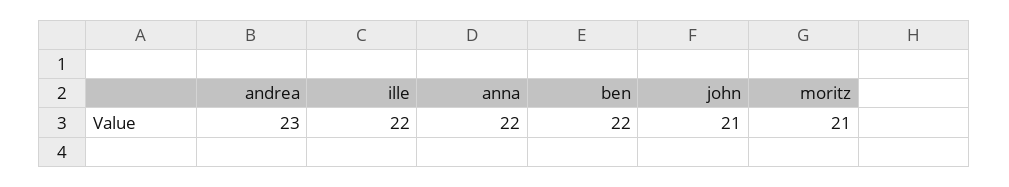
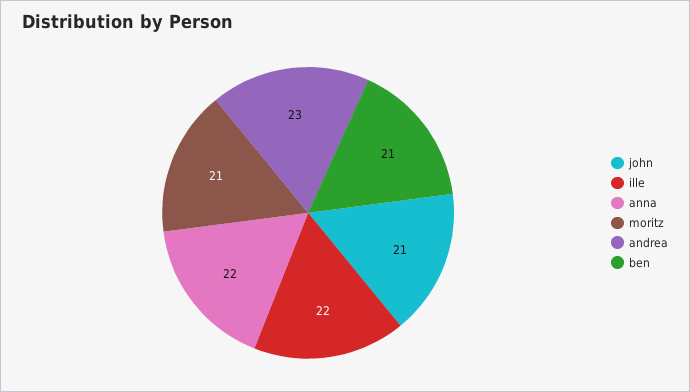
ben: 22 -> 21

